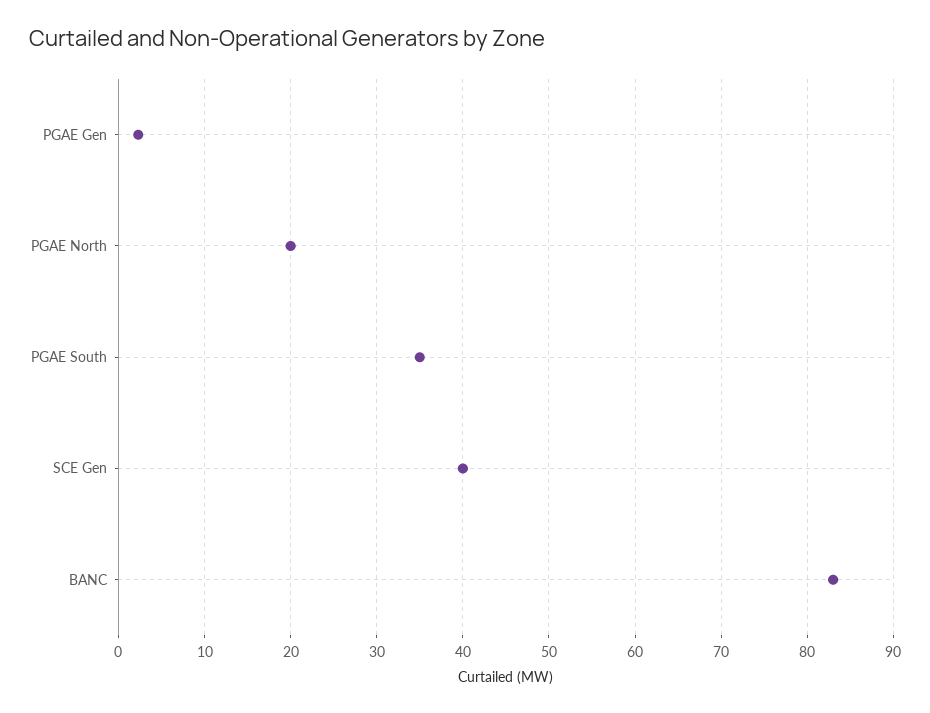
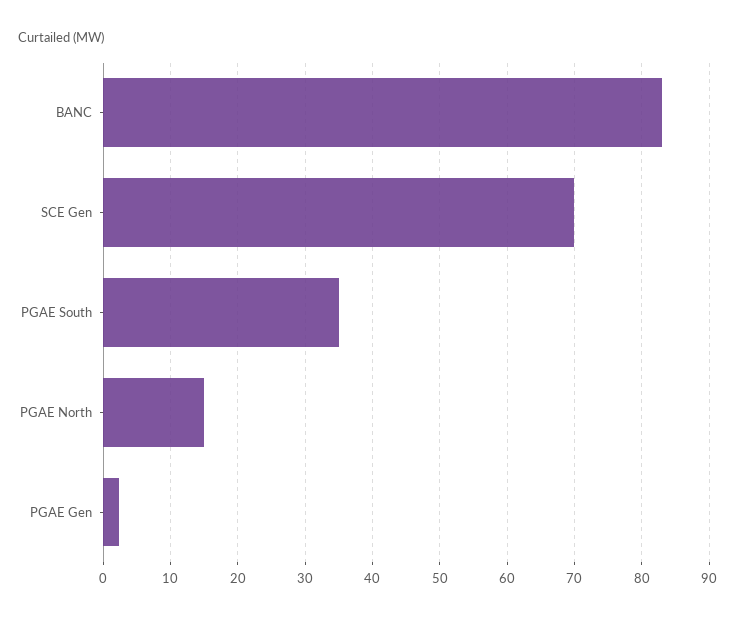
PGAE North: 20 -> 15
SCE Gen: 40 -> 70

